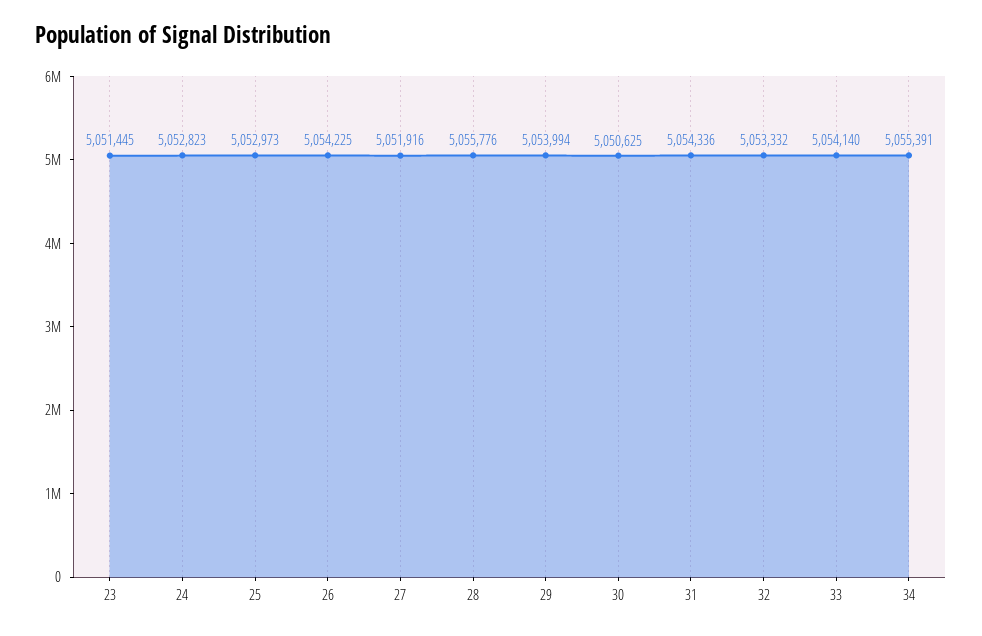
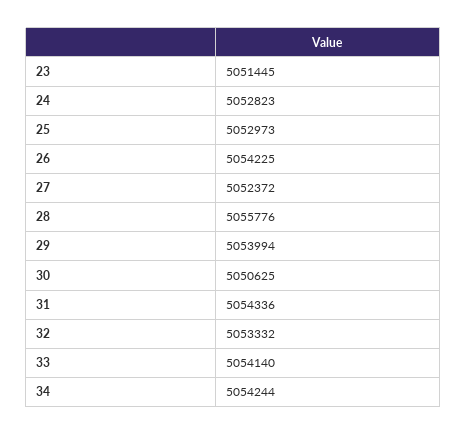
27: 5051916 -> 5052372
34: 5055391 -> 5054244

